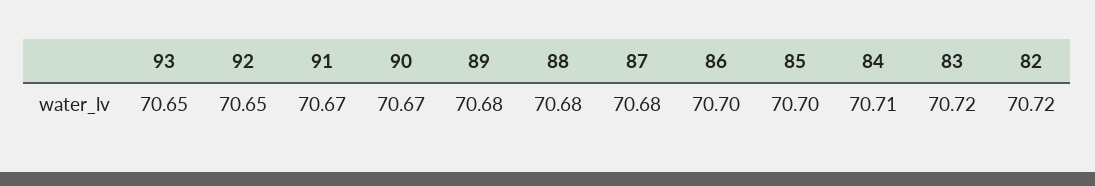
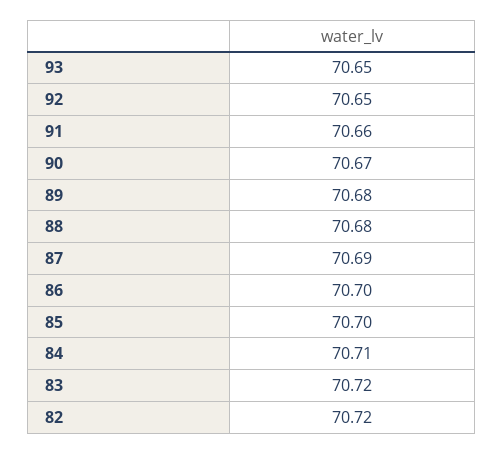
91: 70.67 -> 70.66
87: 70.68 -> 70.69

